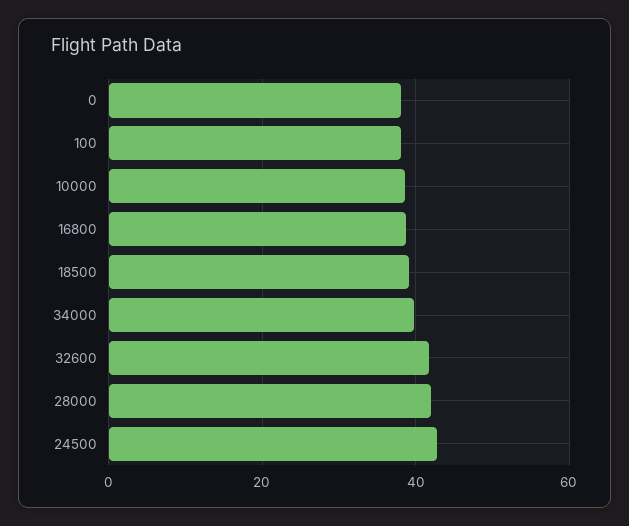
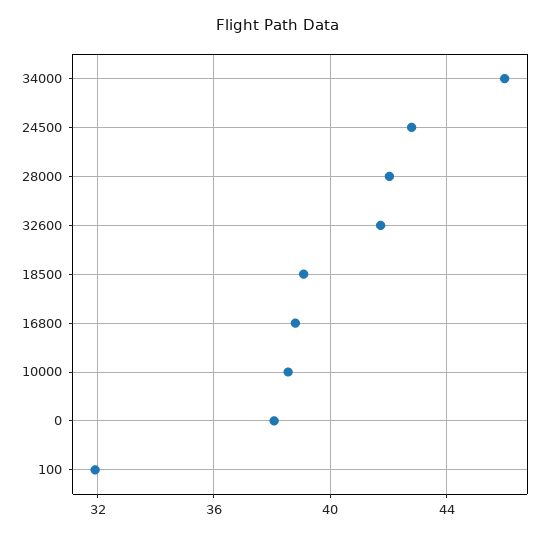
100: 38 -> 32
34000: 40 -> 46

